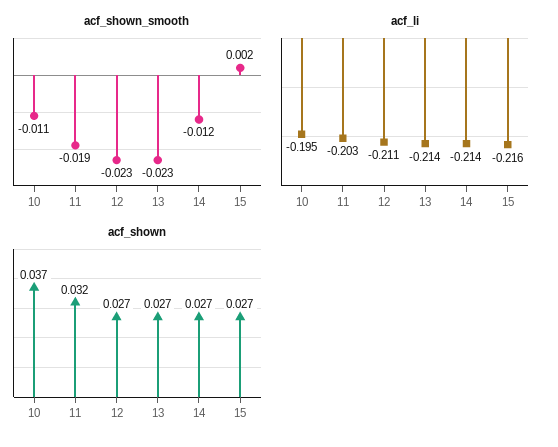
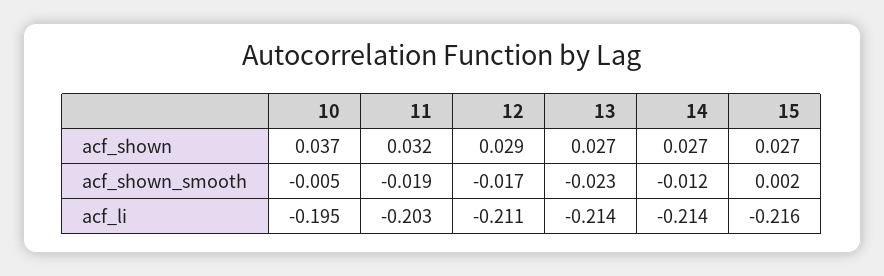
acf_shown_smooth, 10: -0.011 -> -0.005
acf_shown_smooth, 12: -0.023 -> -0.017
acf_shown, 12: 0.027 -> 0.029

